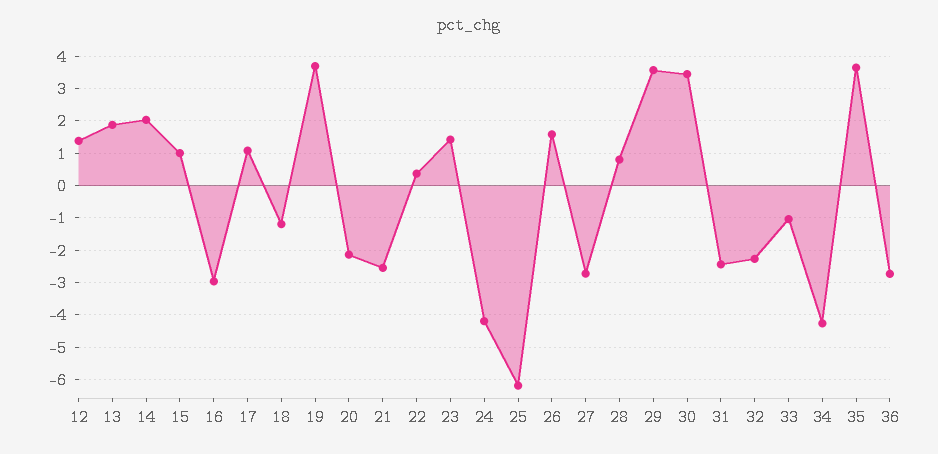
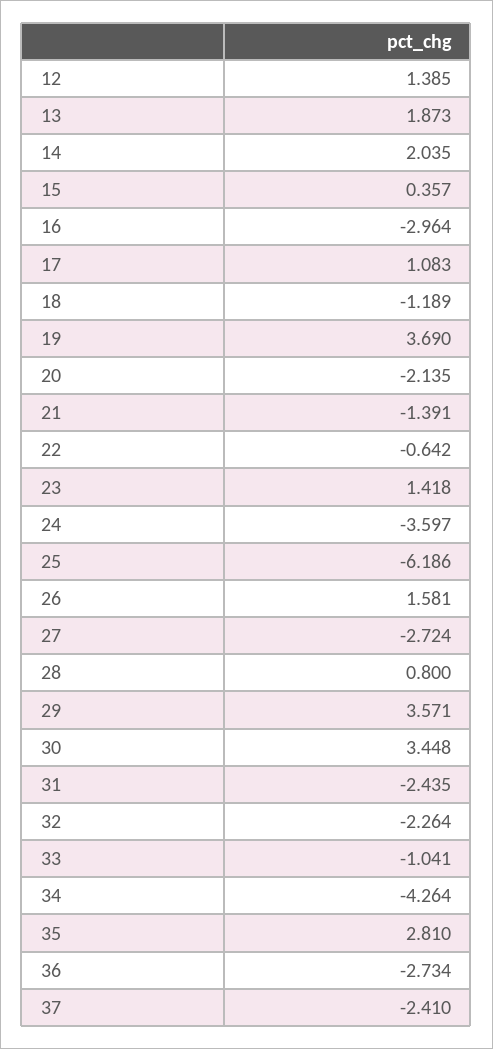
15: 1 -> 0.357
21: -2.6 -> -1.391
22: 0.4 -> -0.642
24: -4.2 -> -3.597
35: 3.6 -> 2.81
37: none -> -2.41

